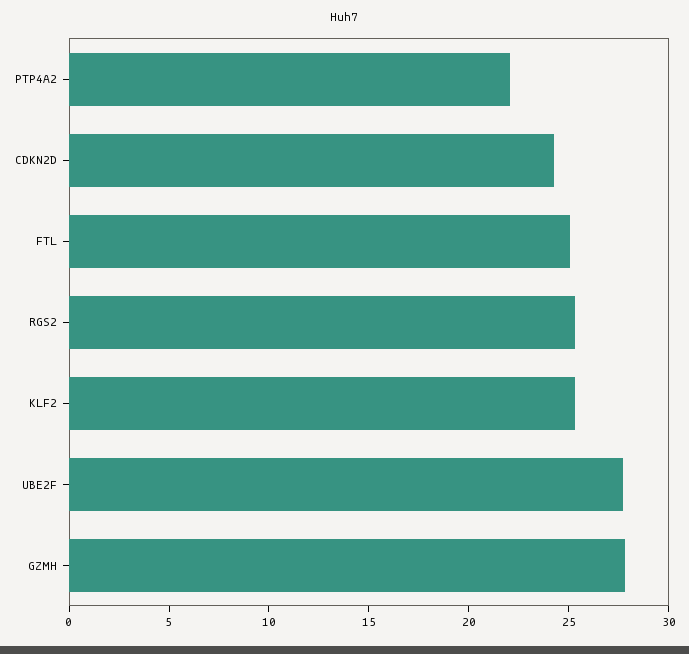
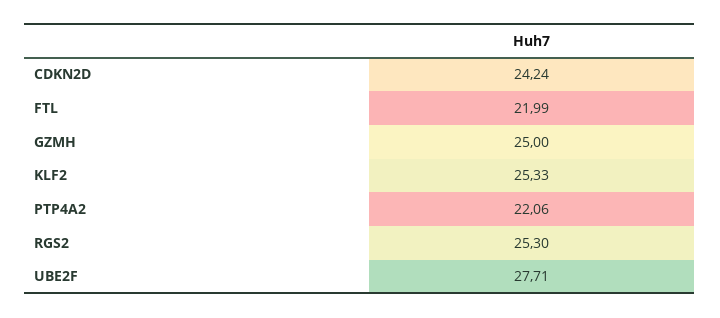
FTL: 25 -> 21.99
GZMH: 28 -> 25

